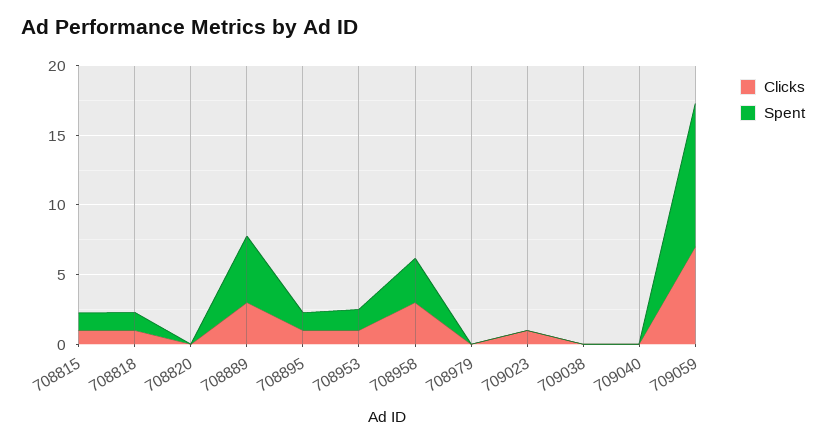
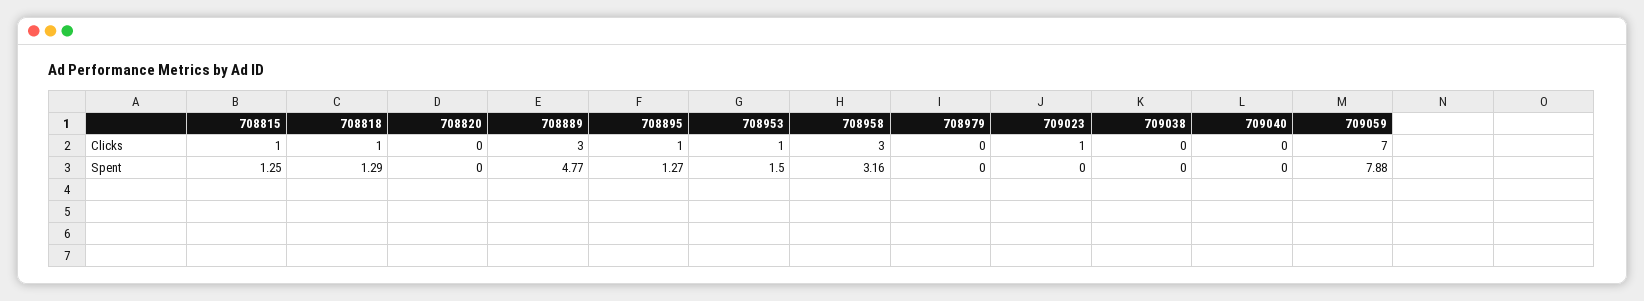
Spent, 709059: 10 -> 7.88

